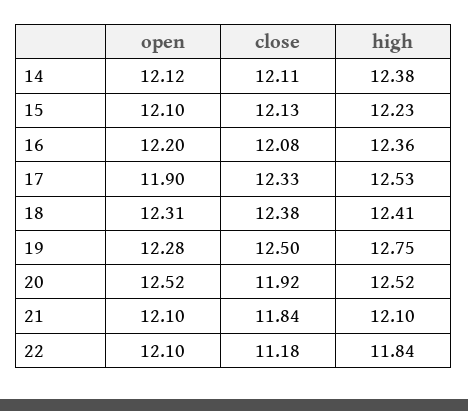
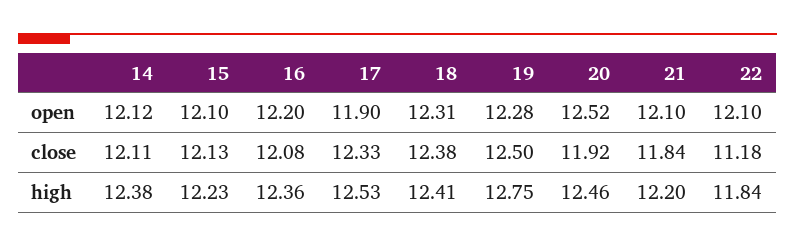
high, 20: 12.52 -> 12.46
high, 21: 12.1 -> 12.2

